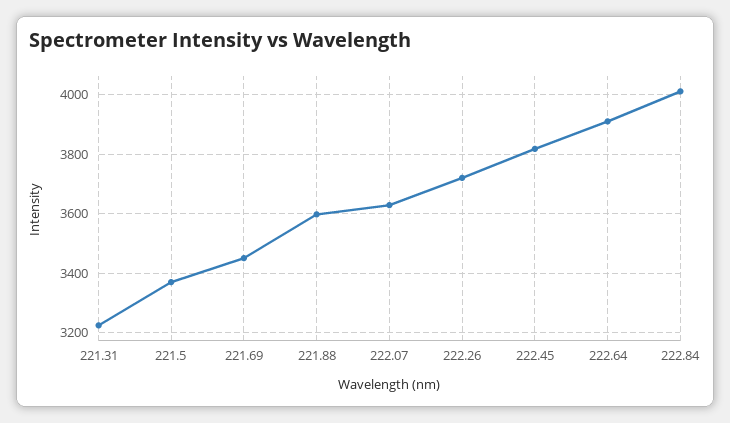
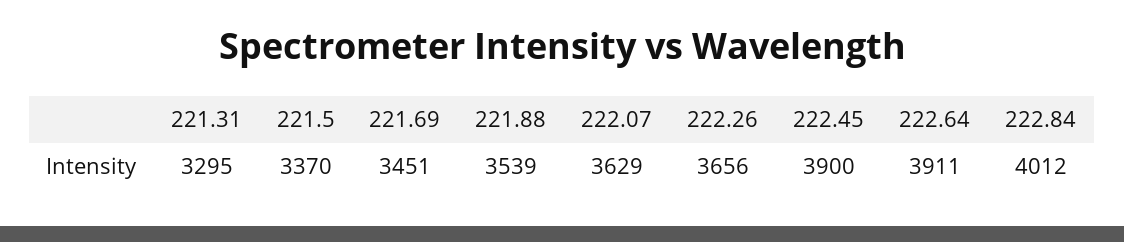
221.31: 3225 -> 3295
221.88: 3600 -> 3539
222.26: 3725 -> 3656
222.45: 3825 -> 3900

